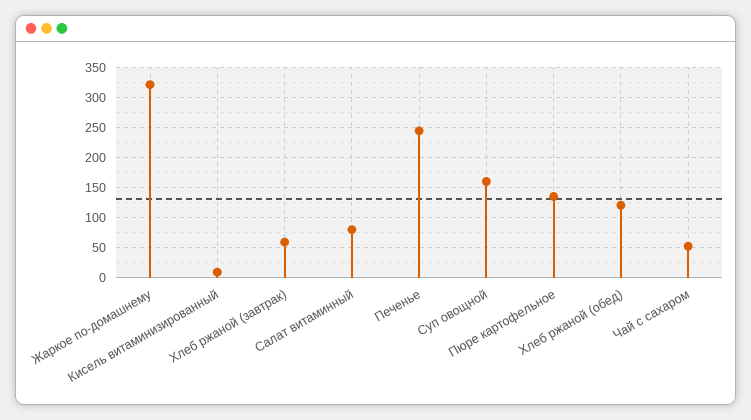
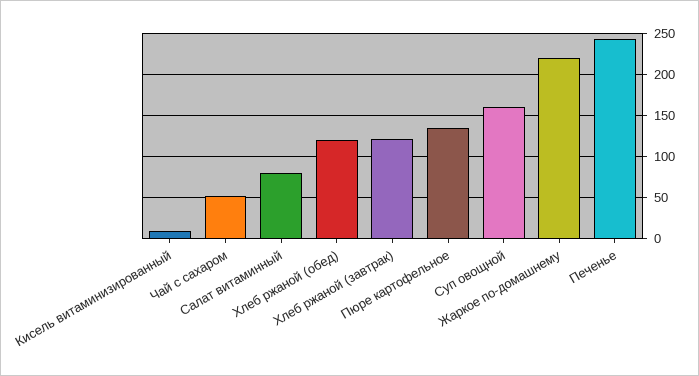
Жаркое по-домашнему: 320 -> 220
Хлеб ржаной (завтрак): 60 -> 120

